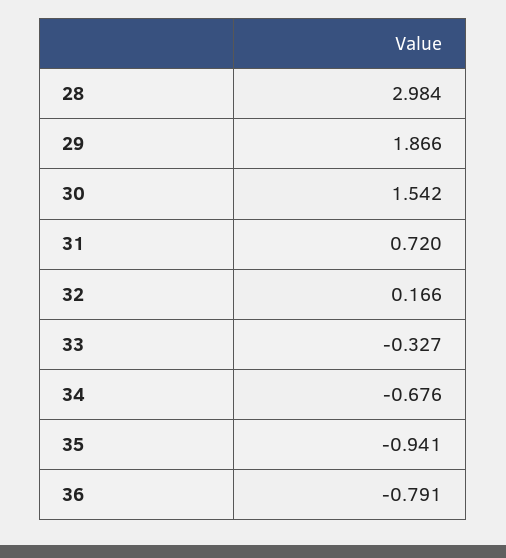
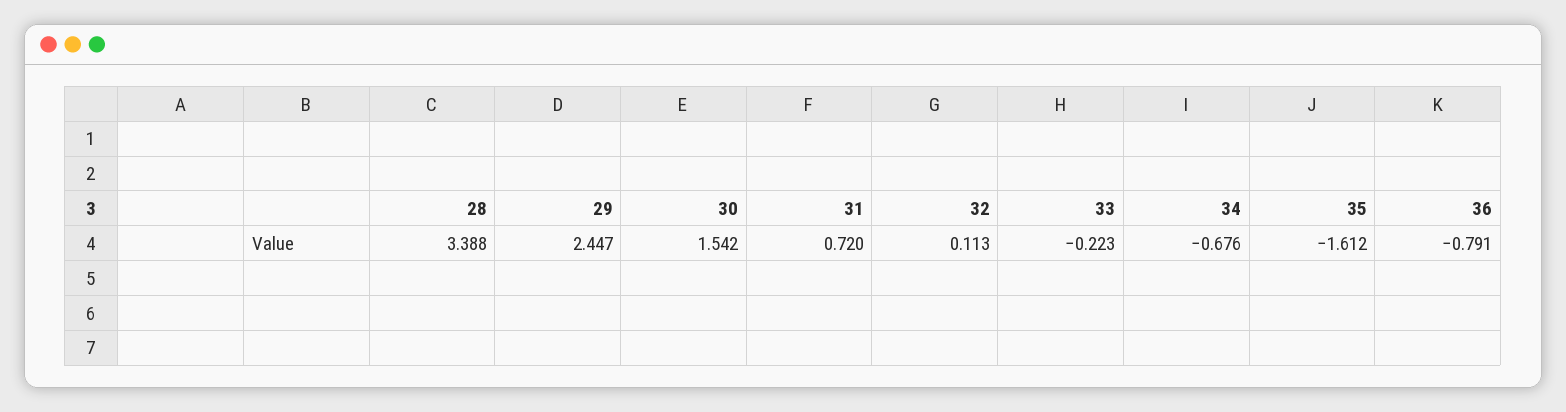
28: 2.984 -> 3.388
29: 1.866 -> 2.447
32: 0.166 -> 0.113
33: -0.327 -> -0.223
35: -0.941 -> -1.612

